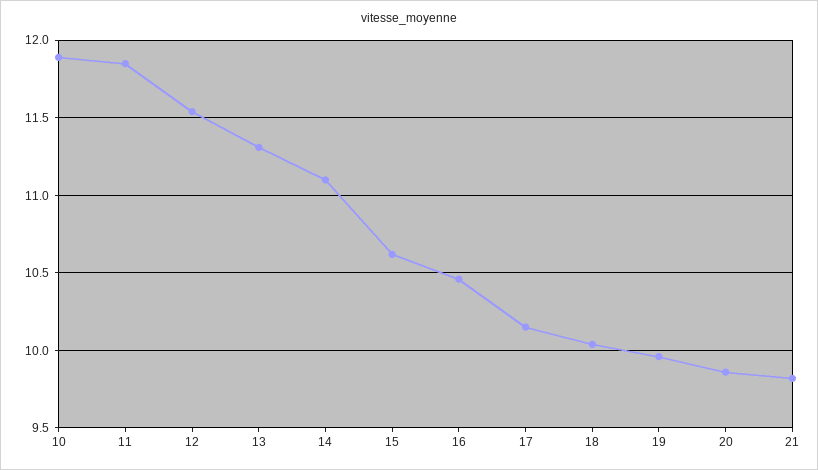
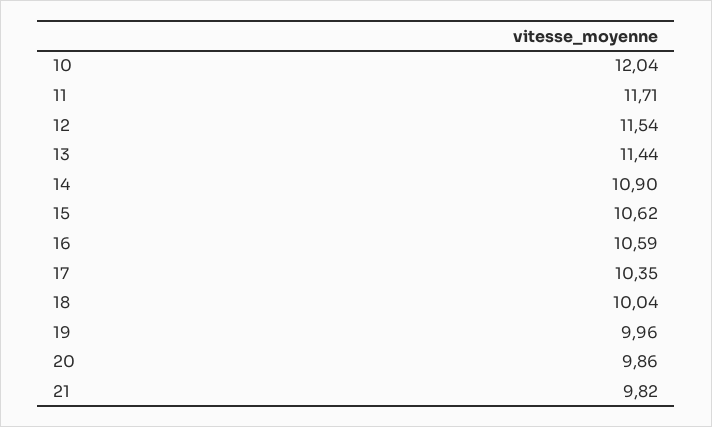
10: 11.9 -> 12.04
11: 11.85 -> 11.71
13: 11.3 -> 11.44
14: 11.1 -> 10.9
16: 10.45 -> 10.59
17: 10.15 -> 10.35

